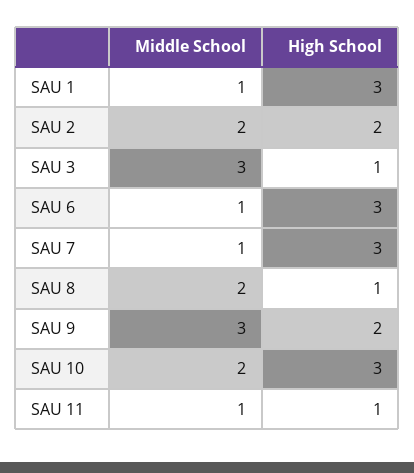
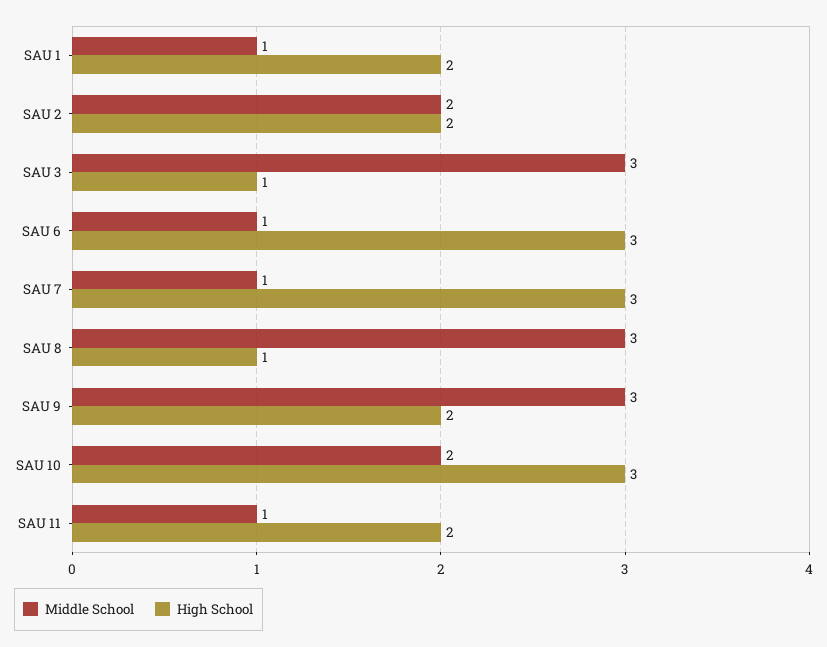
High School, SAU 1: 3 -> 2
Middle School, SAU 8: 2 -> 3
High School, SAU 11: 1 -> 2

